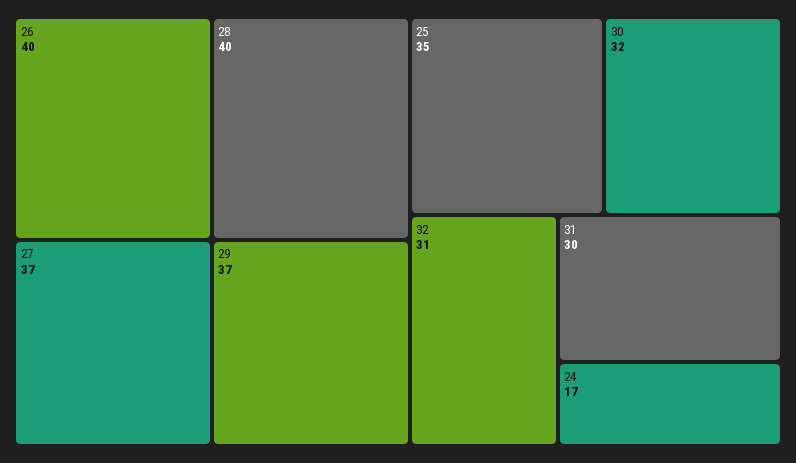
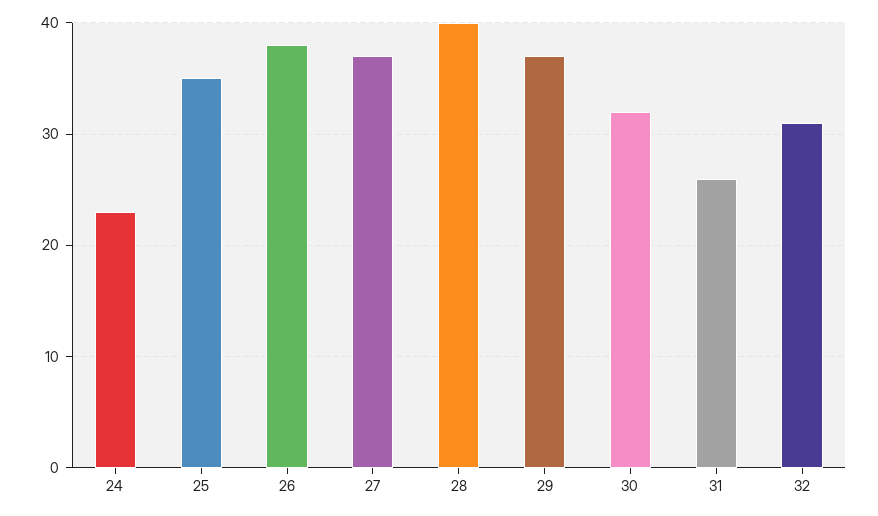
26: 40 -> 38
31: 30 -> 26
24: 17 -> 23

